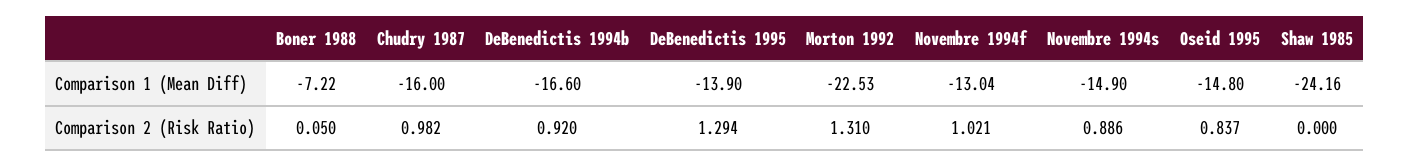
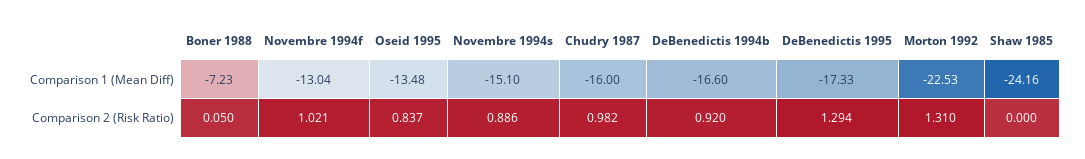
Boner 1988, Comparison 1 (Mean Diff): -7.22 -> -7.23
DeBenedictis 1995, Comparison 1 (Mean Diff): -13.9 -> -17.33
Novembre 1994s, Comparison 1 (Mean Diff): -14.9 -> -15.1
Oseid 1995, Comparison 1 (Mean Diff): -14.8 -> -13.48

